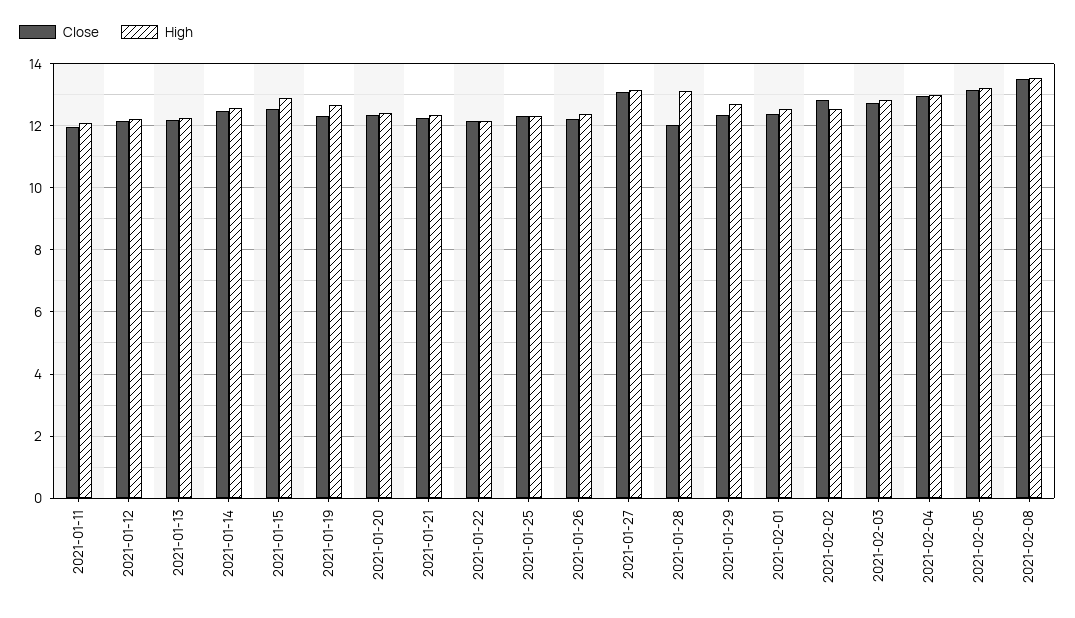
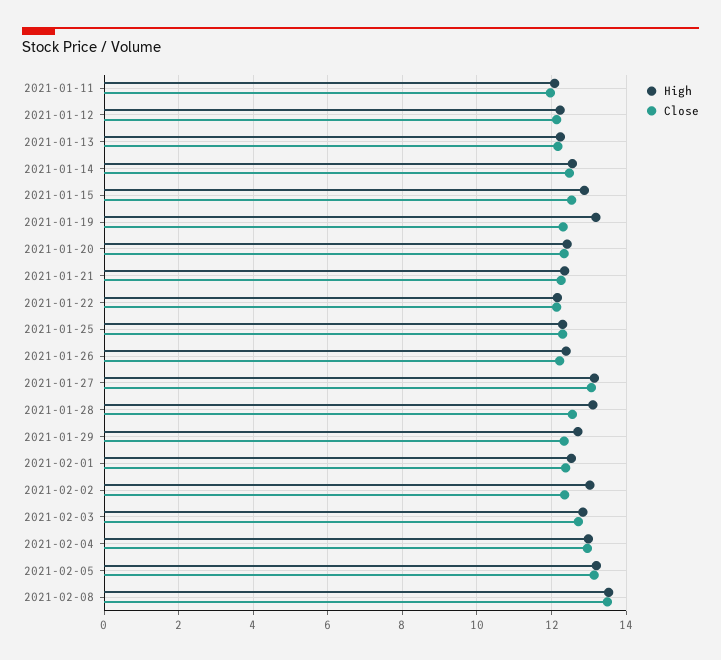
High, 2021-01-19: 12.6 -> 13.2
Close, 2021-01-28: 12 -> 12.6
Close, 2021-02-02: 12.8 -> 12.4
High, 2021-02-02: 12.6 -> 13

